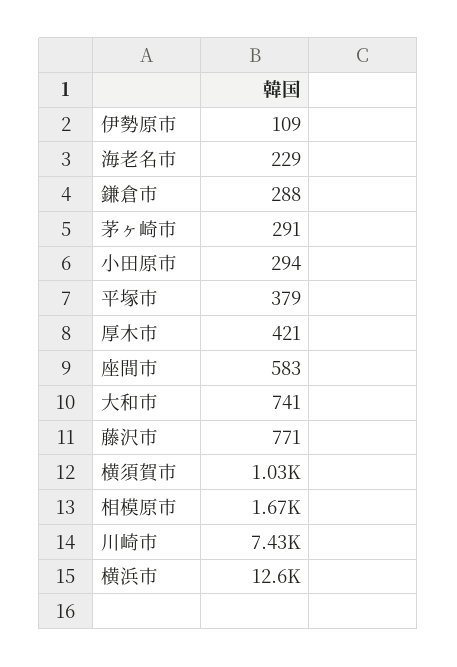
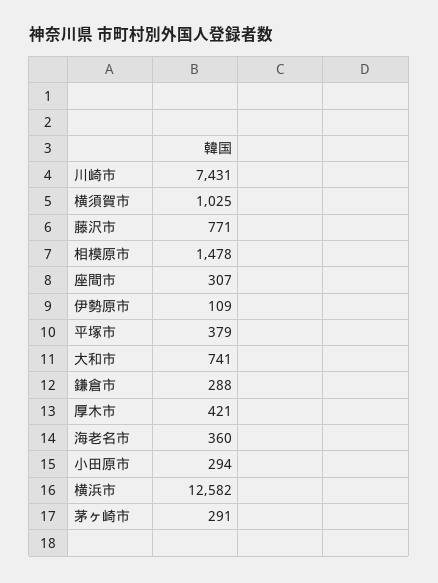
海老名市: 229 -> 360
座間市: 583 -> 307
相模原市: 1670 -> 1478

